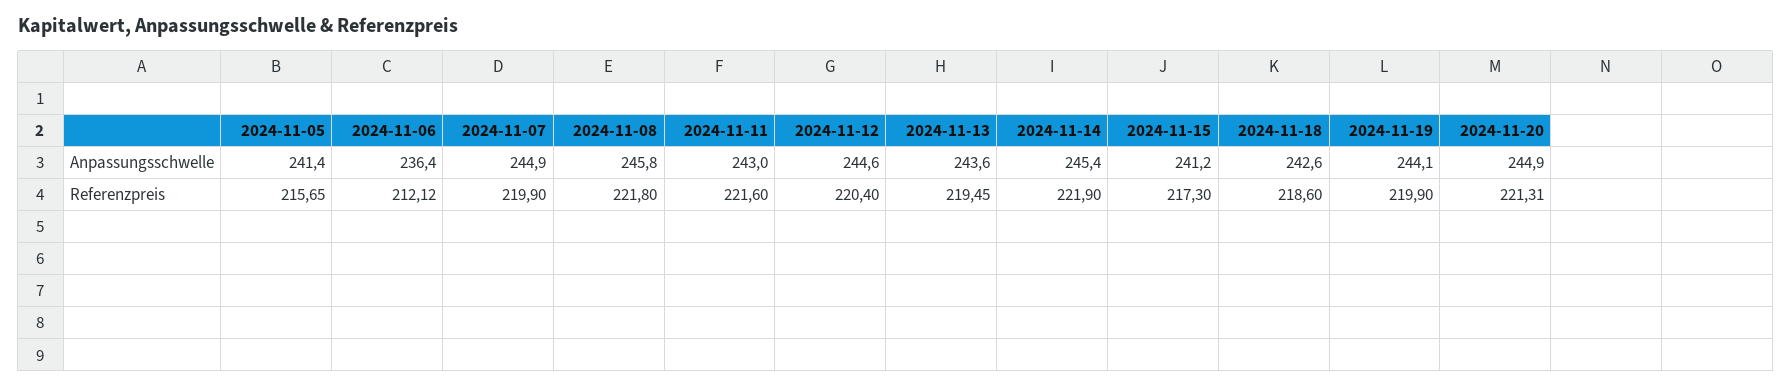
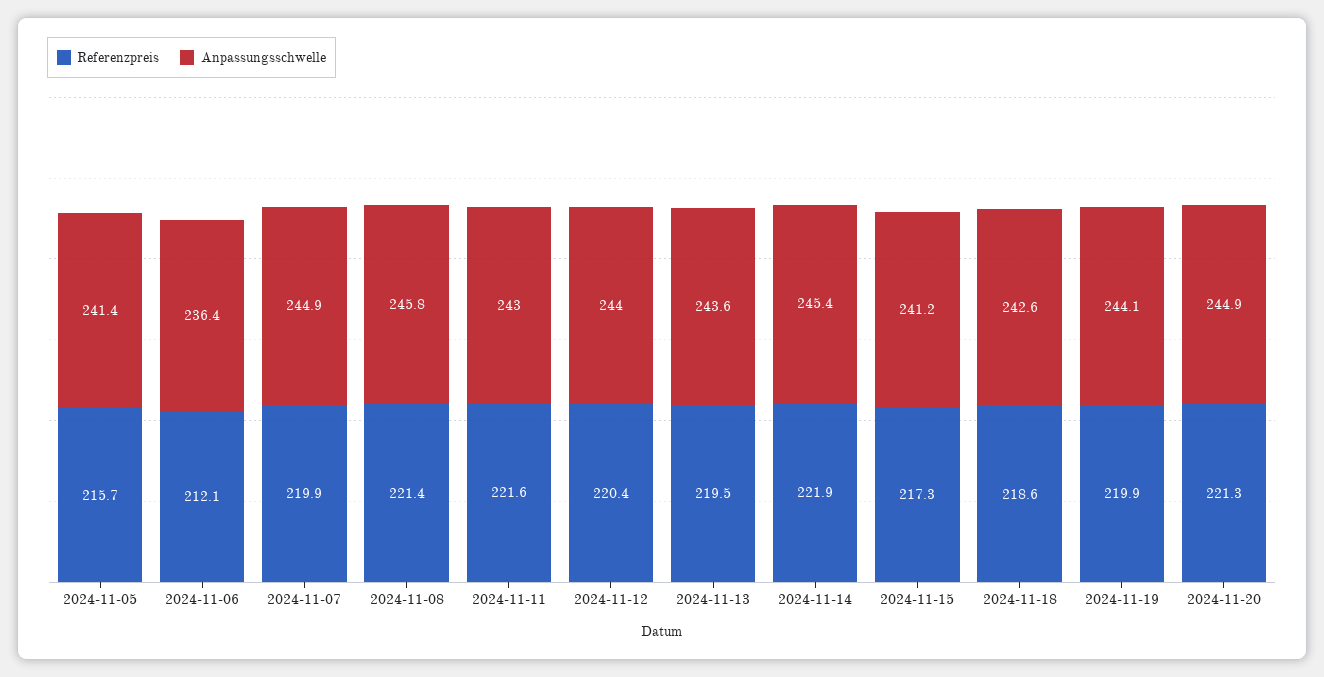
Anpassungsschwelle, 2024-11-12: 244.6 -> 244
Referenzpreis, 2024-11-08: 221.8 -> 221.4

